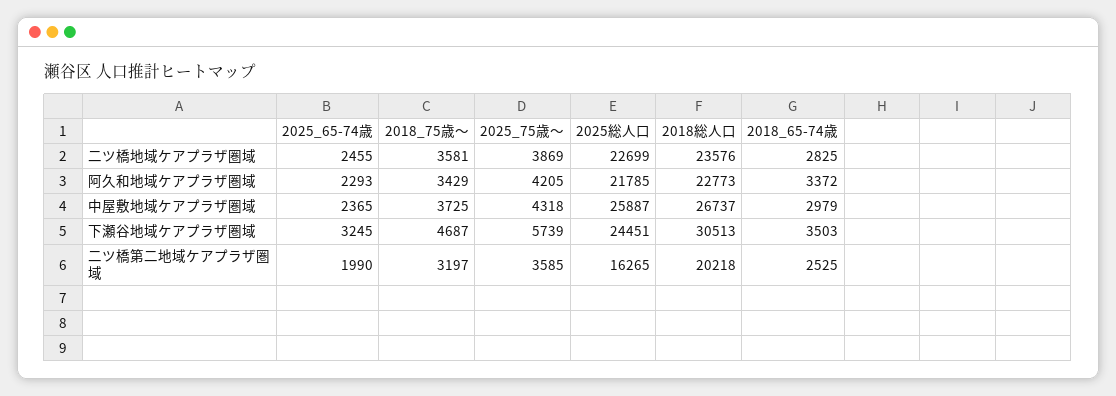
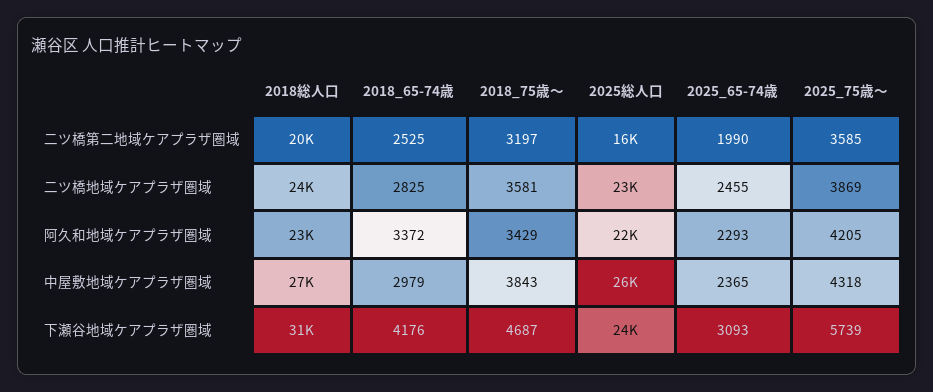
2018_75歳～, 中屋敷地域ケアプラザ圏域: 3725 -> 3843
2025_65-74歳, 下瀬谷地域ケアプラザ圏域: 3245 -> 3093
2018_65-74歳, 下瀬谷地域ケアプラザ圏域: 3503 -> 4176

